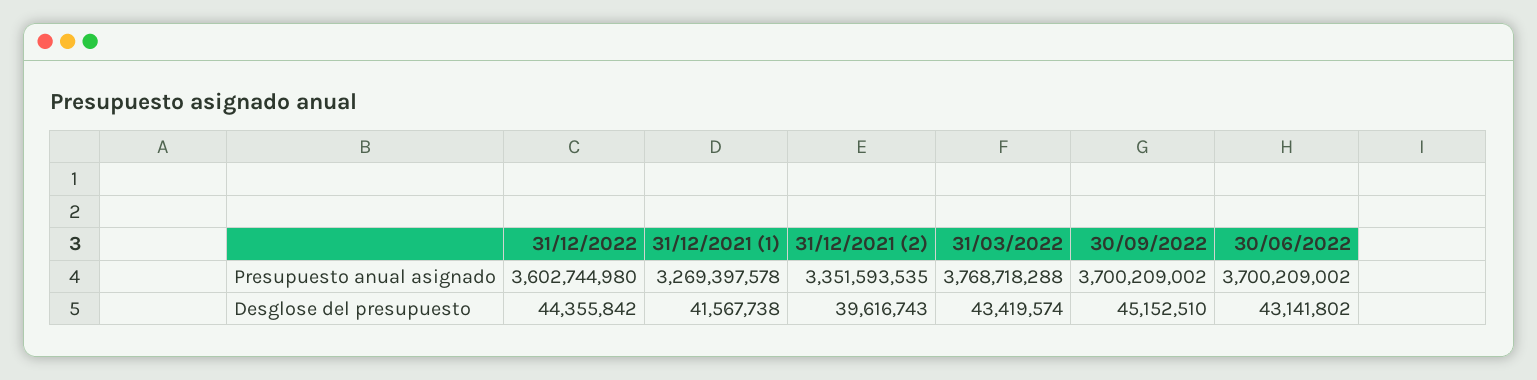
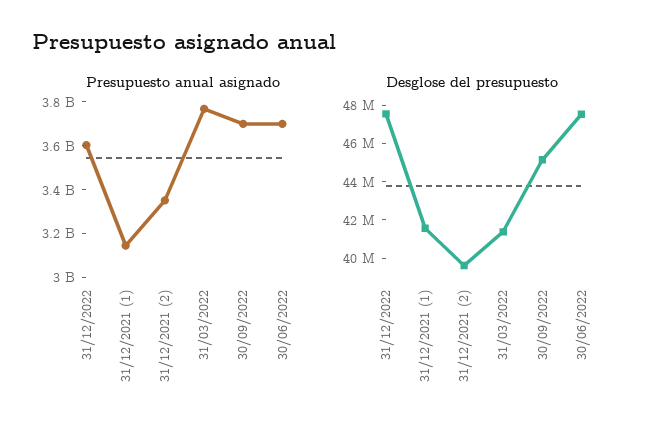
Presupuesto anual asignado, 31/12/2021 (1): 3269397578 -> 3150000000
Desglose del presupuesto, 31/12/2022: 44355842 -> 47500000
Desglose del presupuesto, 31/03/2022: 43419574 -> 41500000
Desglose del presupuesto, 30/06/2022: 43141802 -> 47500000

